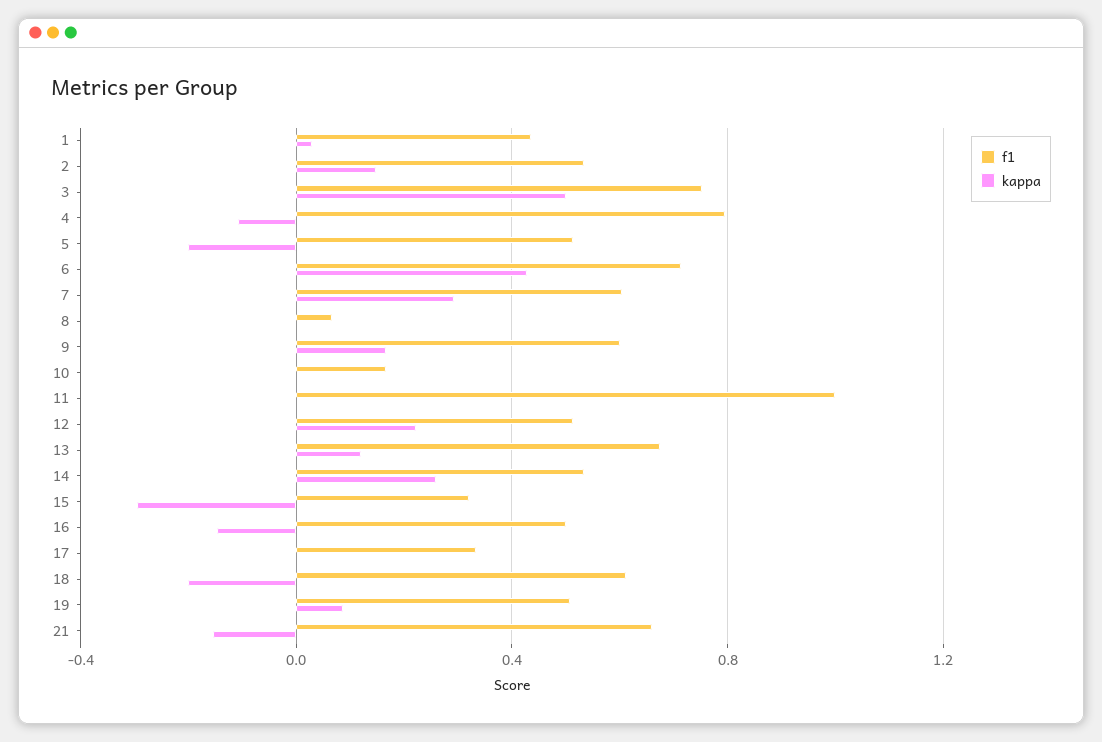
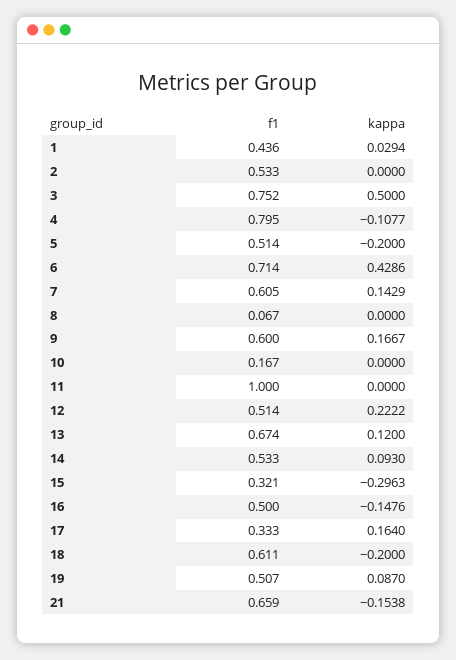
kappa, 2: 0.15 -> 0
kappa, 7: 0.3 -> 0.1429
kappa, 14: 0.25 -> 0.093
kappa, 17: 0 -> 0.164

